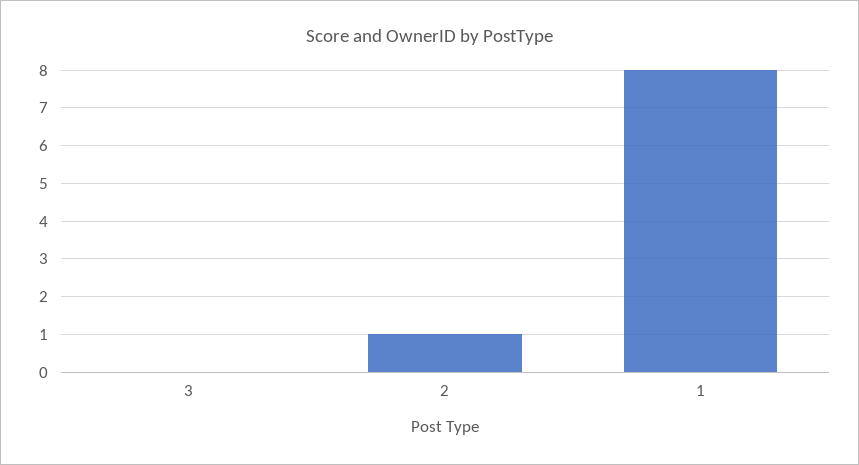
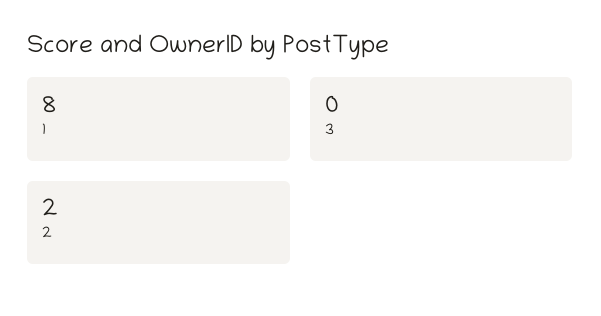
2: 1 -> 2

